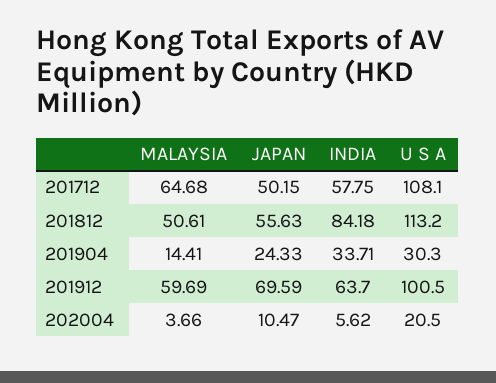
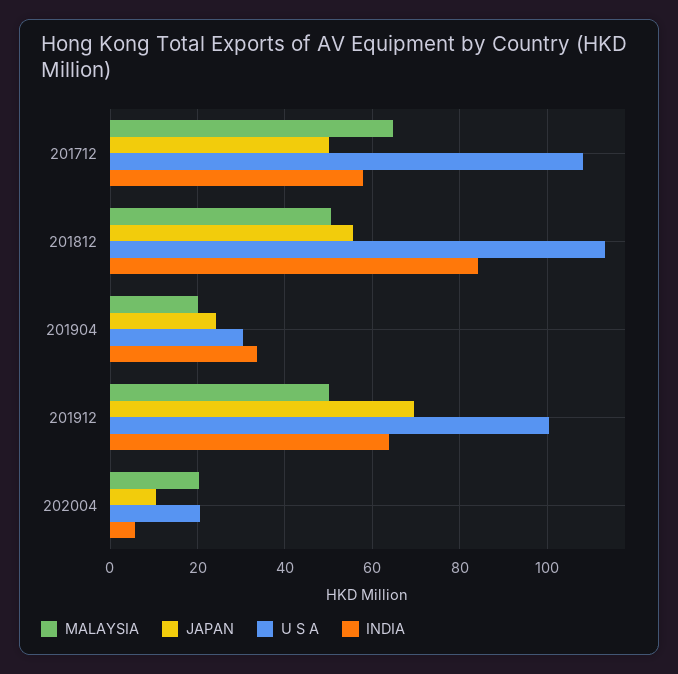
MALAYSIA, 201904: 14.41 -> 20
MALAYSIA, 201912: 59.69 -> 50
MALAYSIA, 202004: 3.66 -> 20

